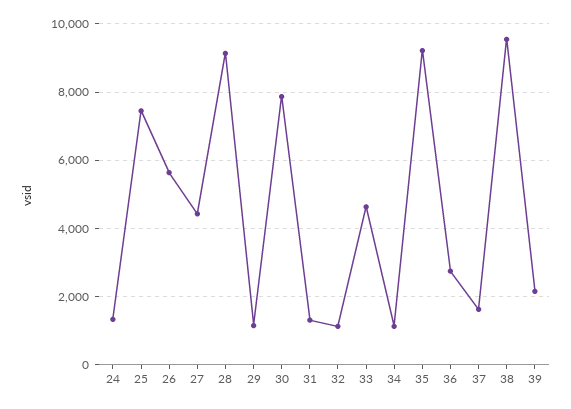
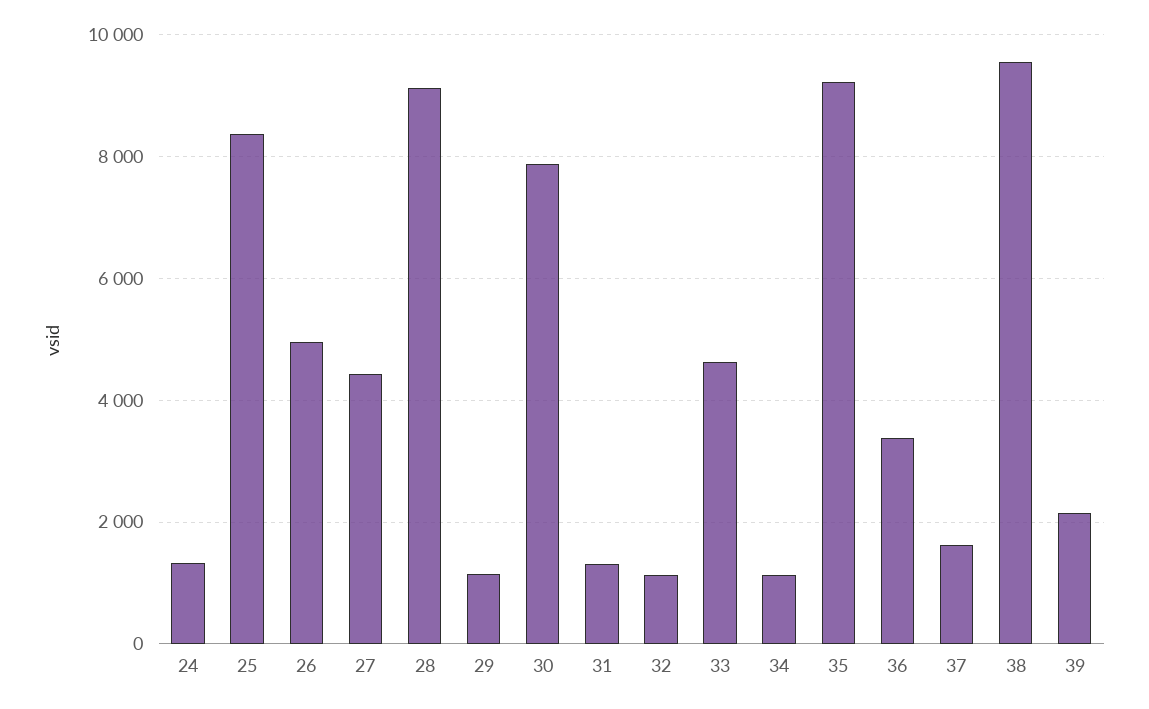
25: 7400 -> 8400
26: 5600 -> 5000
36: 2800 -> 3400

